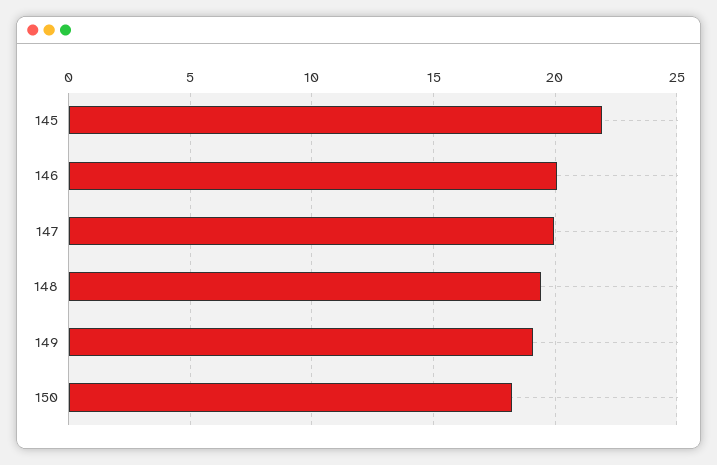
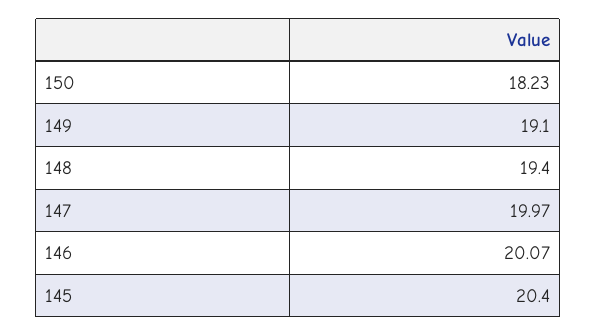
145: 22 -> 20.4

